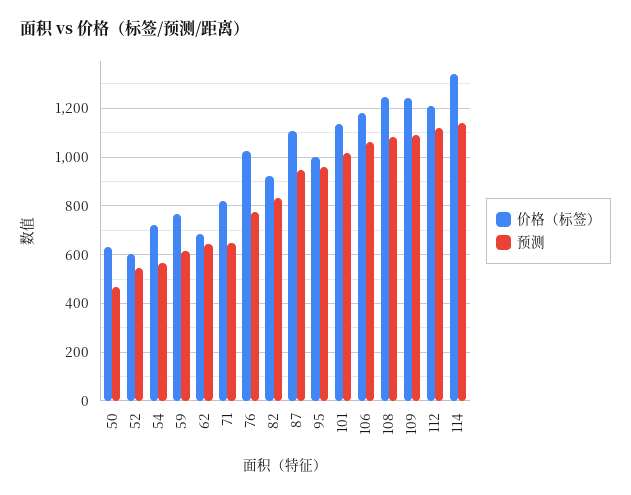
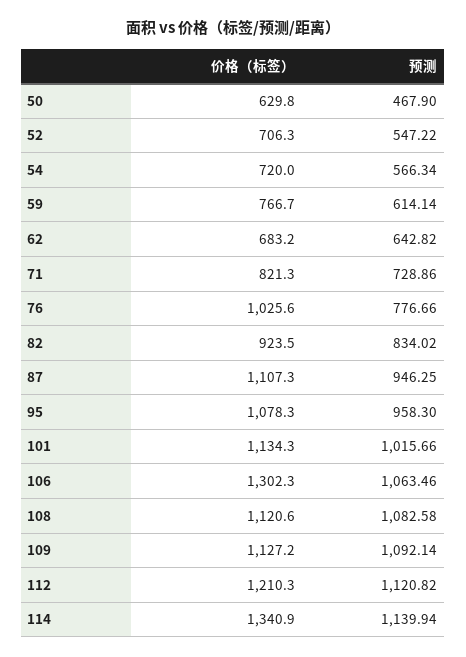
价格（标签）, 52: 600 -> 706.3
预测, 71: 650 -> 728.86
价格（标签）, 95: 1000 -> 1078.3
价格（标签）, 106: 1175 -> 1302.3
价格（标签）, 108: 1250 -> 1120.6
价格（标签）, 109: 1250 -> 1127.2

